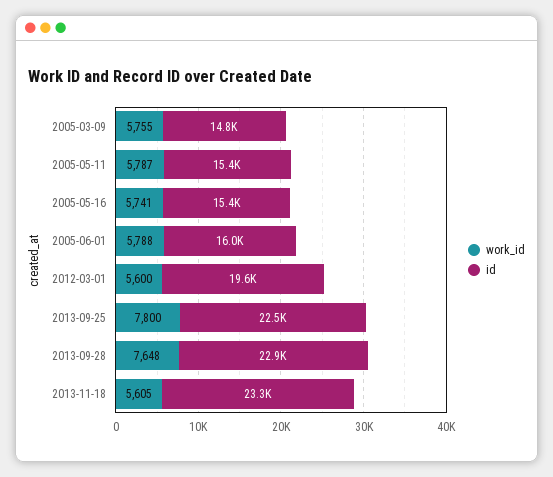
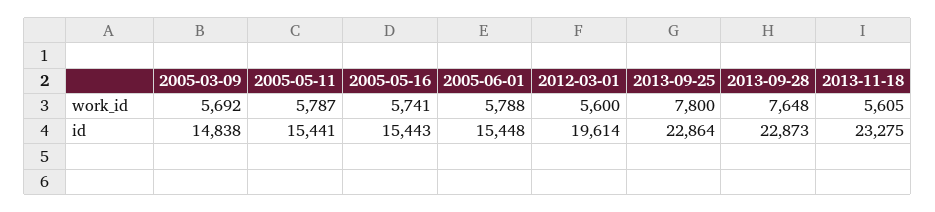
work_id, 2005-03-09: 5755 -> 5692
id, 2005-06-01: 16000 -> 15448
id, 2013-09-25: 22500 -> 22864

